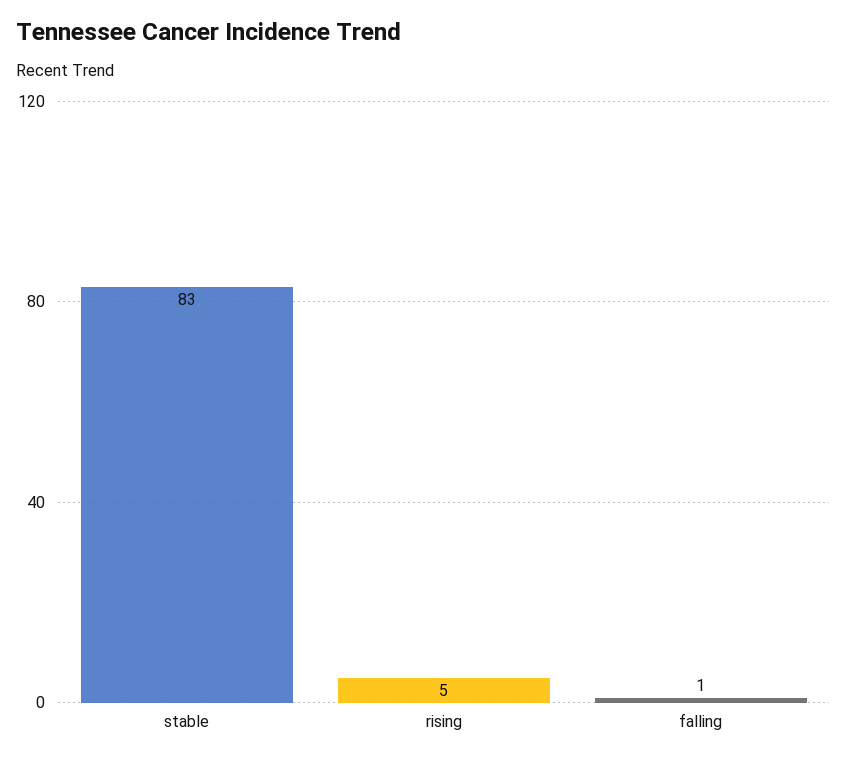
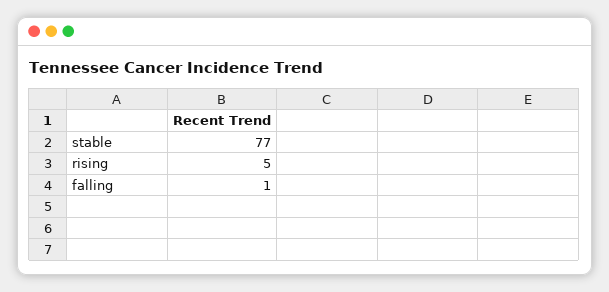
stable: 83 -> 77

